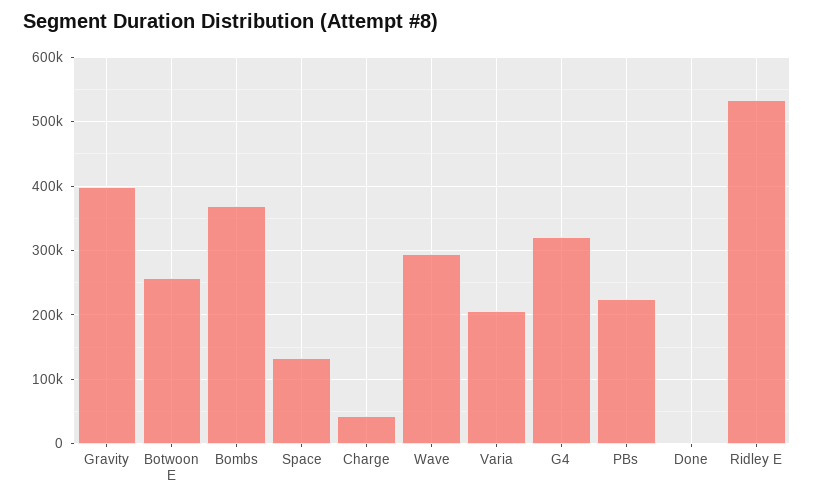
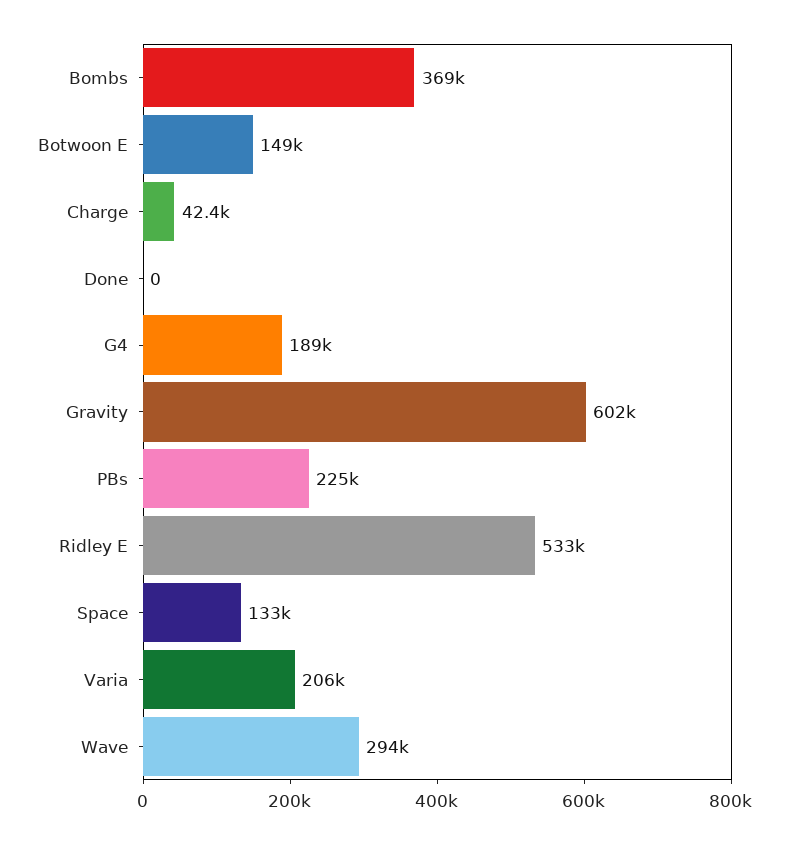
Gravity: 400000 -> 602000
Botwoon E: 260000 -> 149000
G4: 320000 -> 189000

